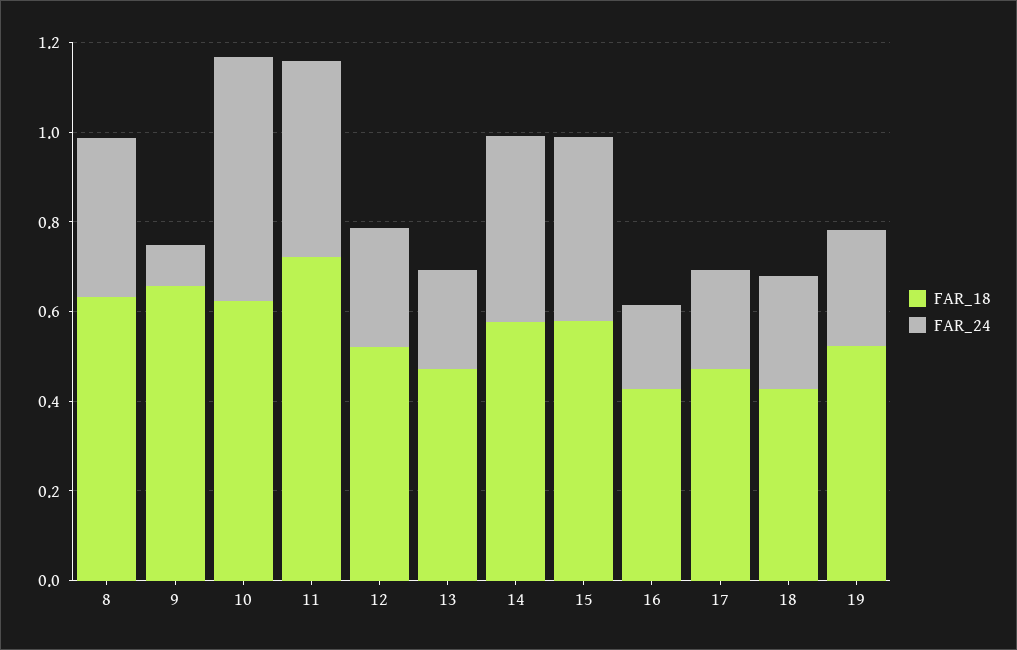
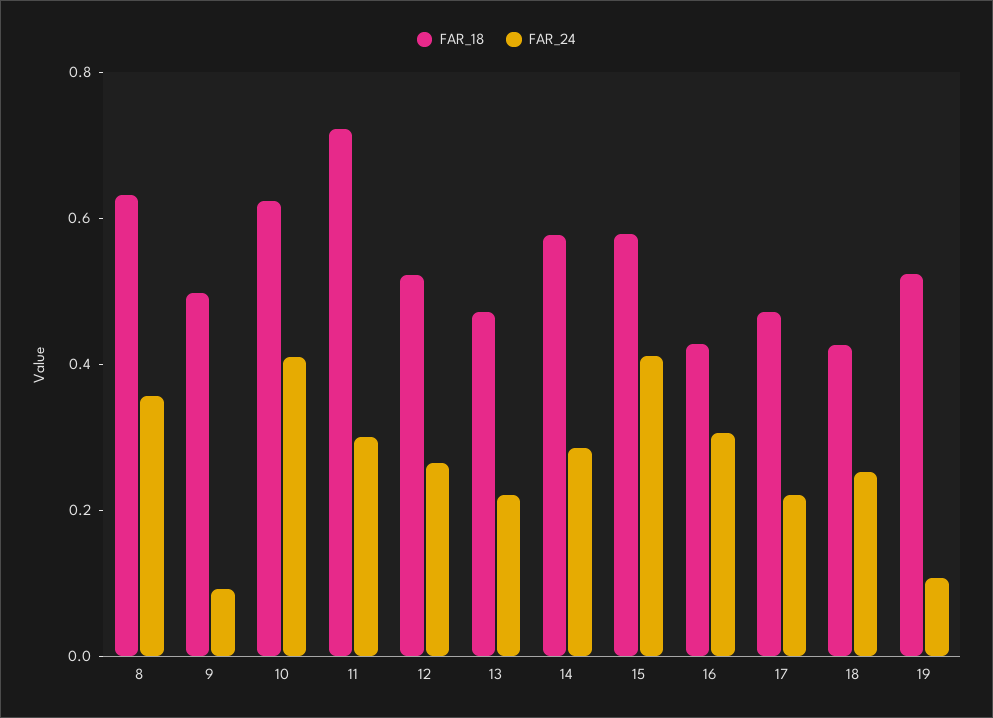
FAR_18, 9: 0.65 -> 0.5
FAR_24, 10: 0.55 -> 0.4
FAR_24, 11: 0.45 -> 0.3
FAR_24, 14: 0.4 -> 0.3
FAR_24, 16: 0.2 -> 0.3
FAR_24, 19: 0.25 -> 0.1

